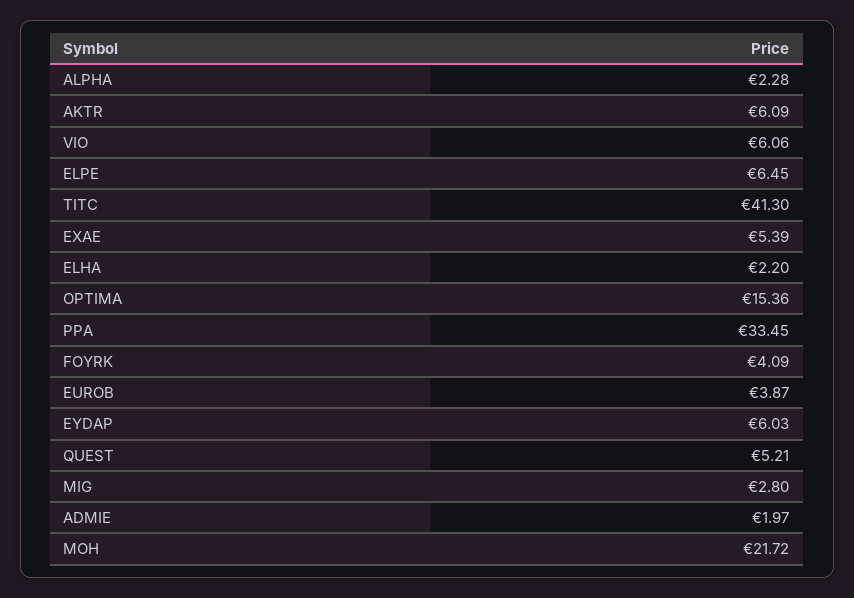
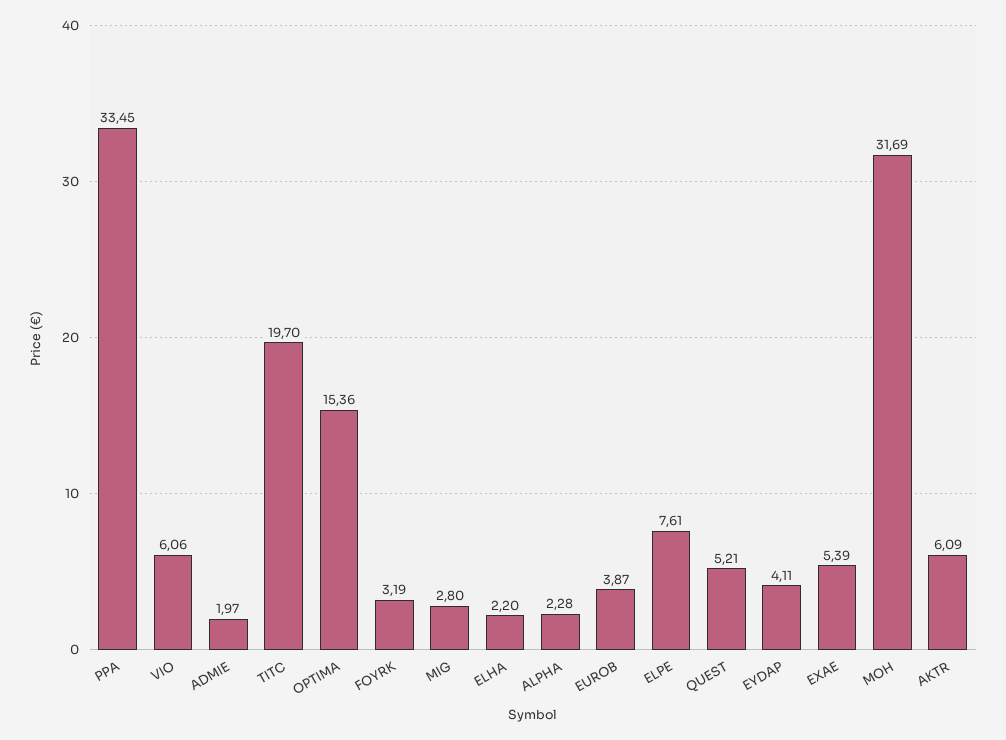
ELPE: 6.45 -> 7.61
TITC: 41.3 -> 19.7
FOYRK: 4.09 -> 3.19
EYDAP: 6.03 -> 4.11
MOH: 21.72 -> 31.69

